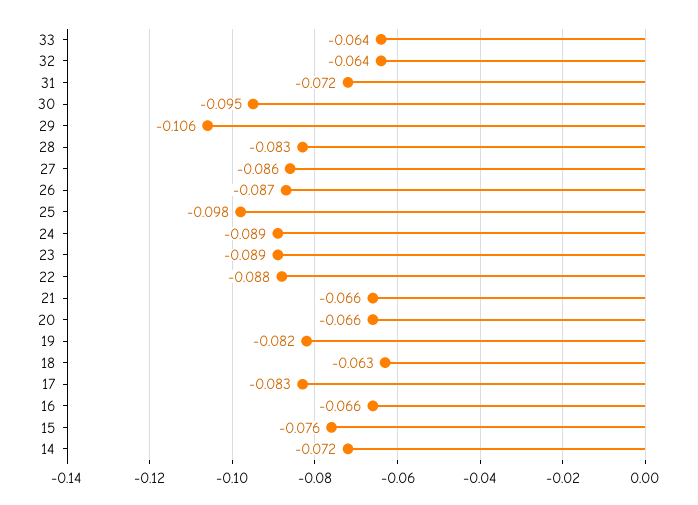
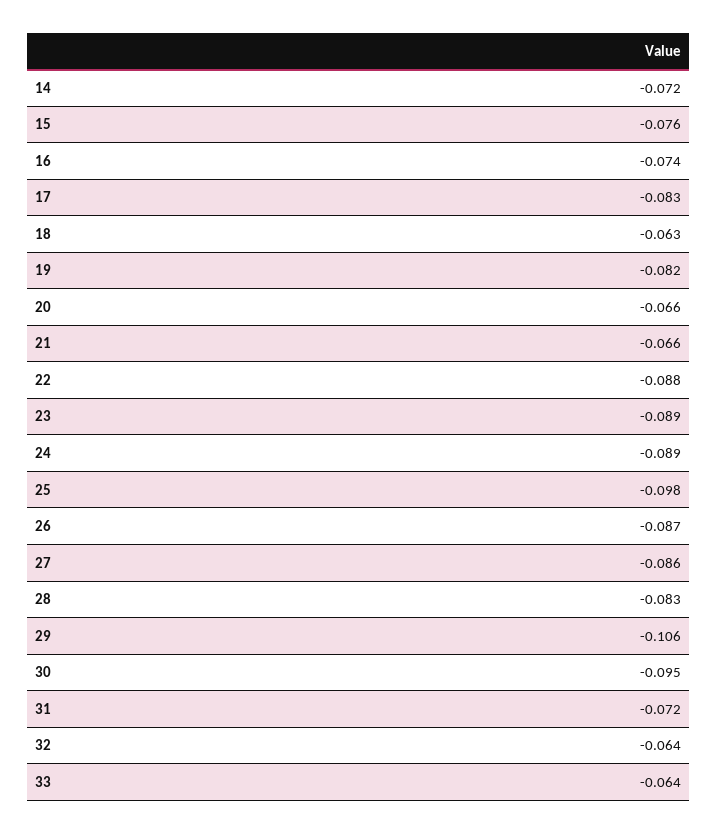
16: -0.066 -> -0.074

